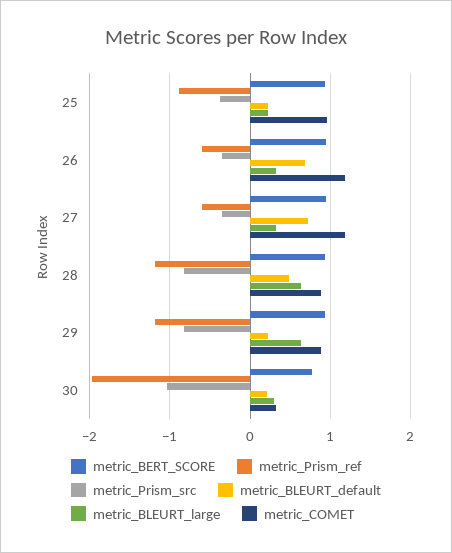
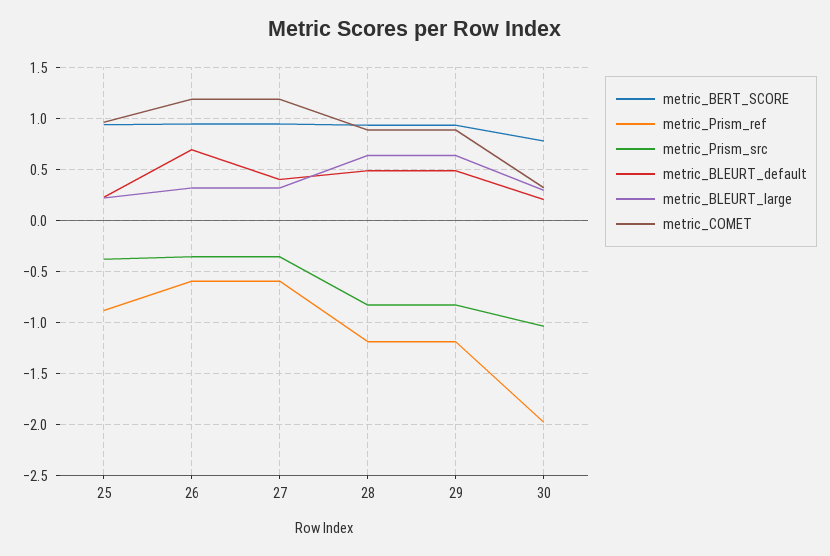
metric_BLEURT_default, 27: 0.7 -> 0.4
metric_BLEURT_default, 29: 0.2 -> 0.5

